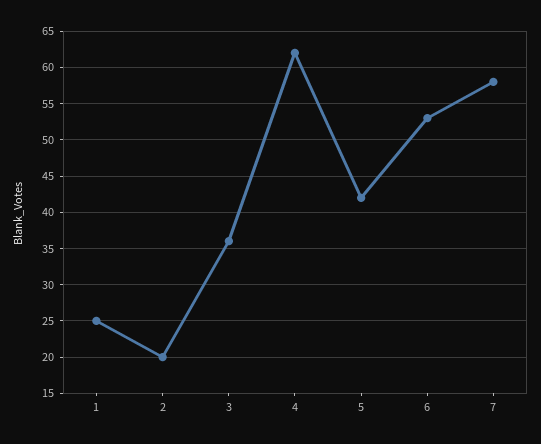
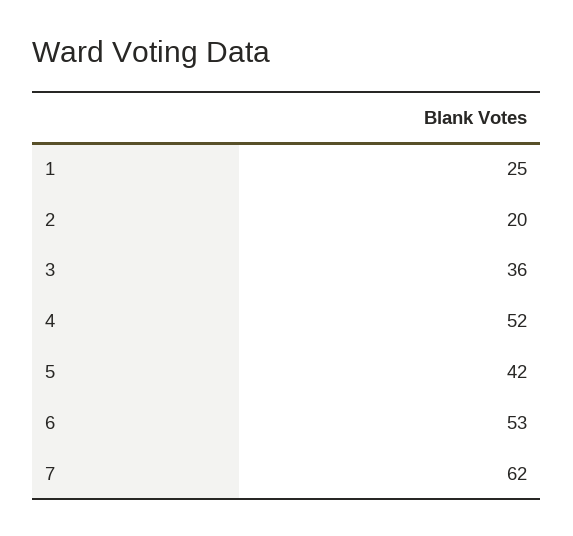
4: 62 -> 52
7: 58 -> 62

